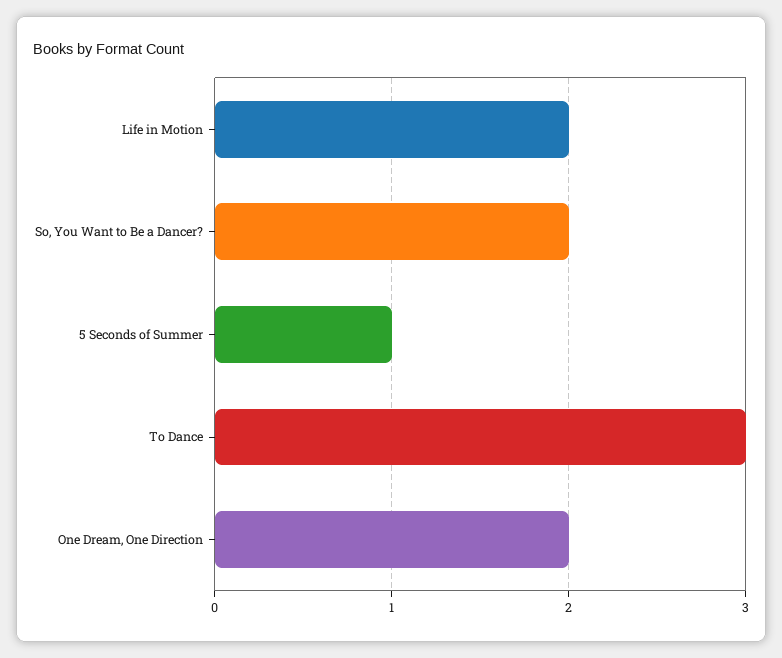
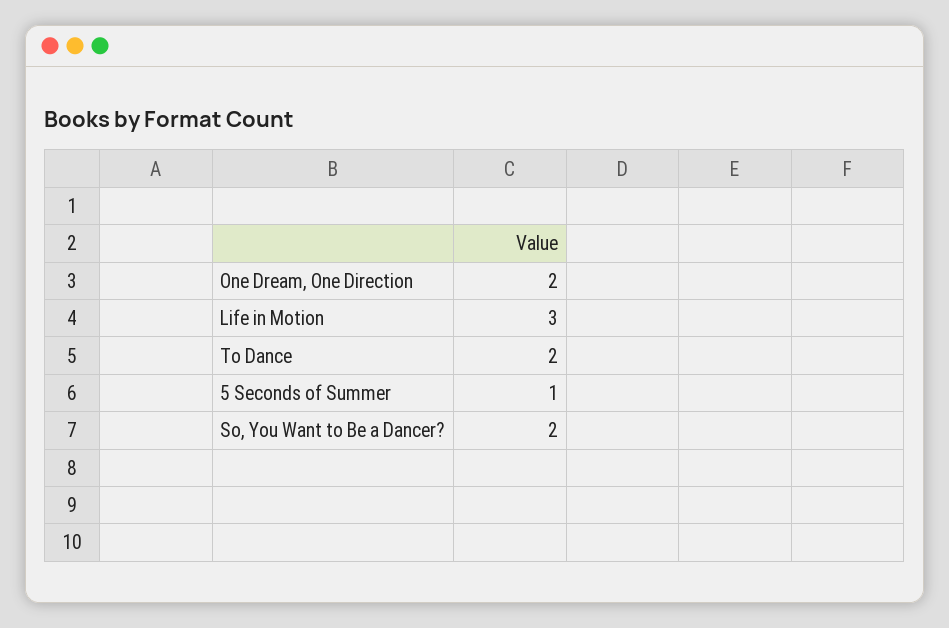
Life in Motion: 2 -> 3
To Dance: 3 -> 2

